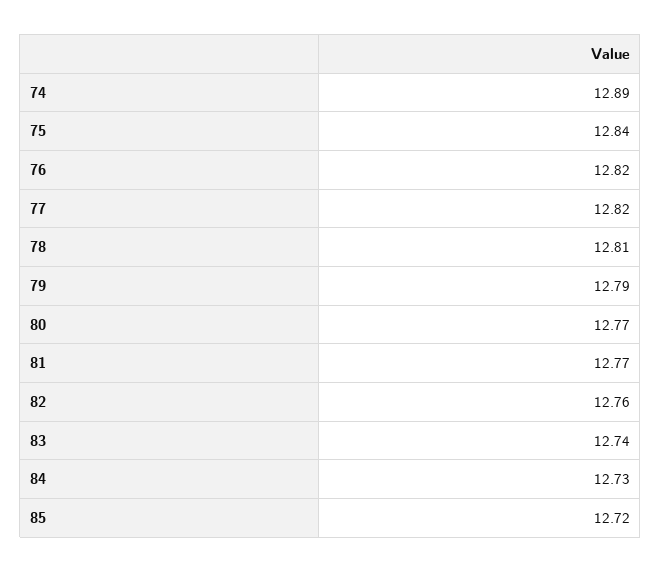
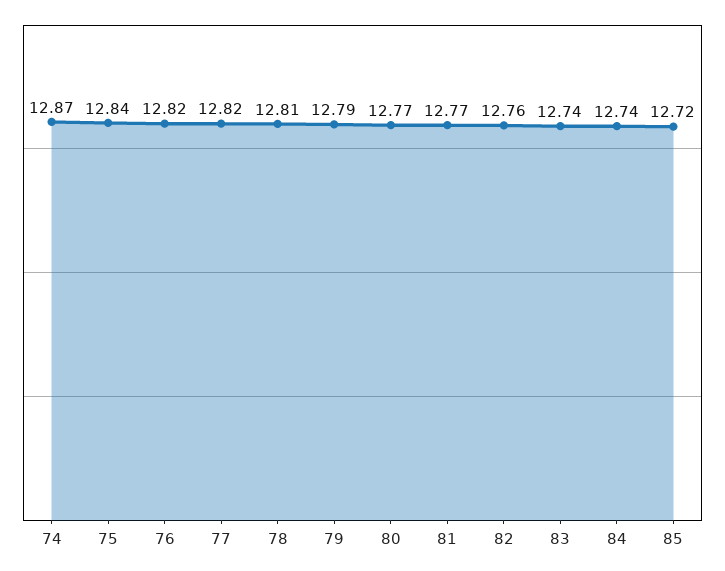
74: 12.89 -> 12.87
84: 12.73 -> 12.74

